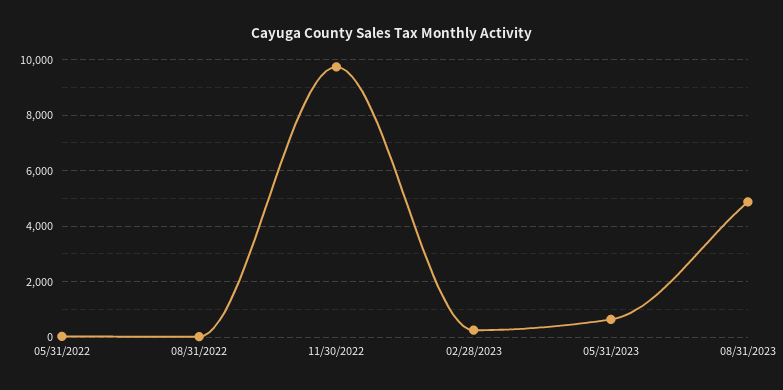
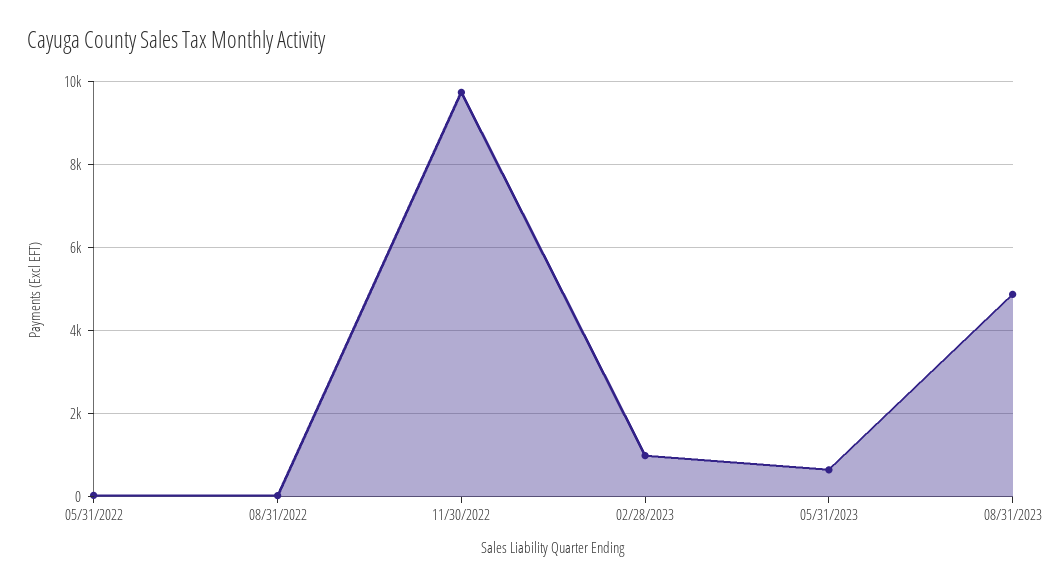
02/28/2023: 250 -> 1000

